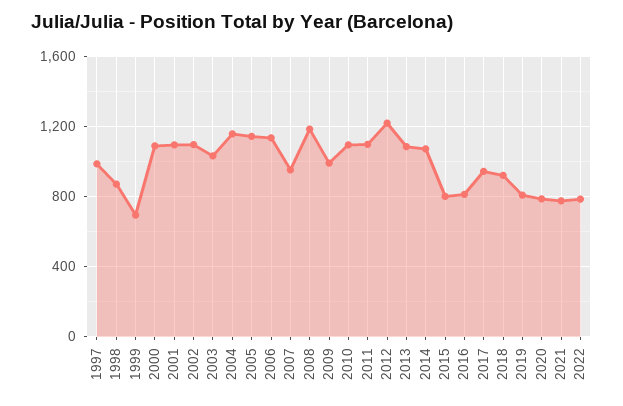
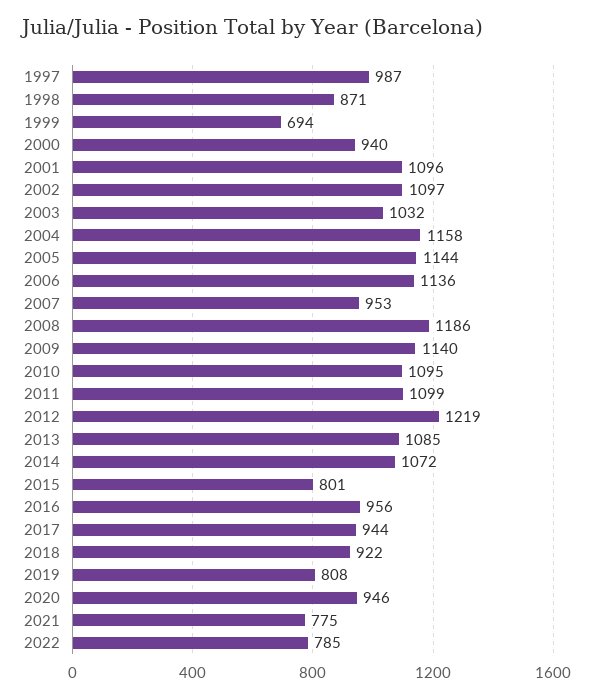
2000: 1100 -> 940
2009: 1000 -> 1140
2016: 800 -> 956
2020: 800 -> 946

